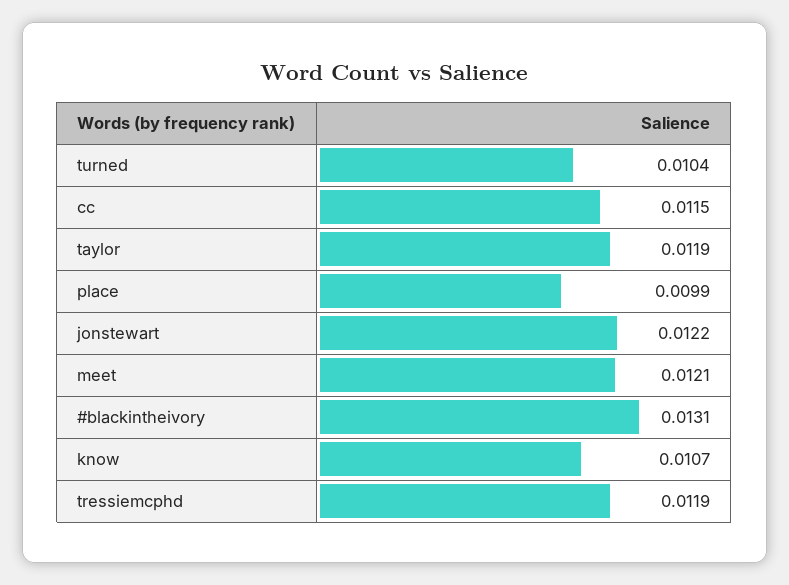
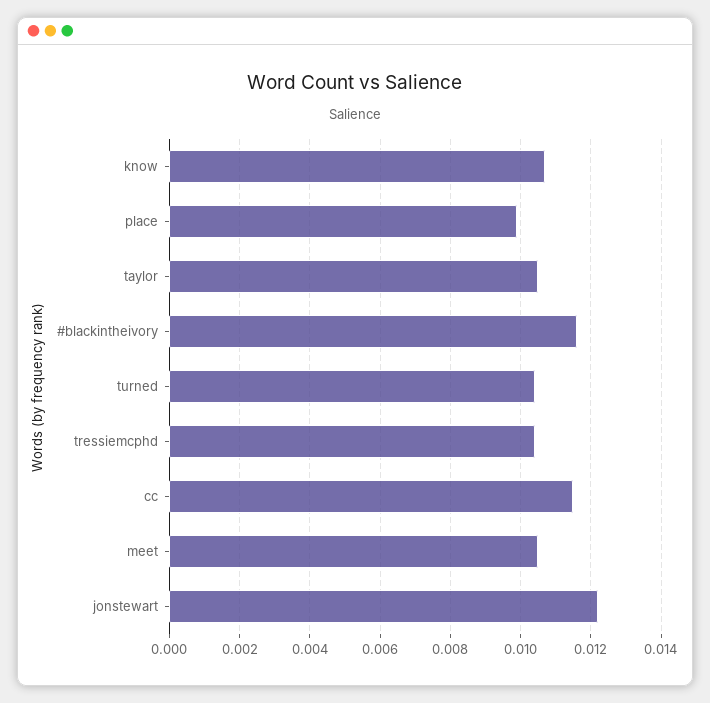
taylor: 0.0119 -> 0.0105
meet: 0.0121 -> 0.0105
#blackintheivory: 0.0131 -> 0.0115
tressiemcphd: 0.0119 -> 0.0105

